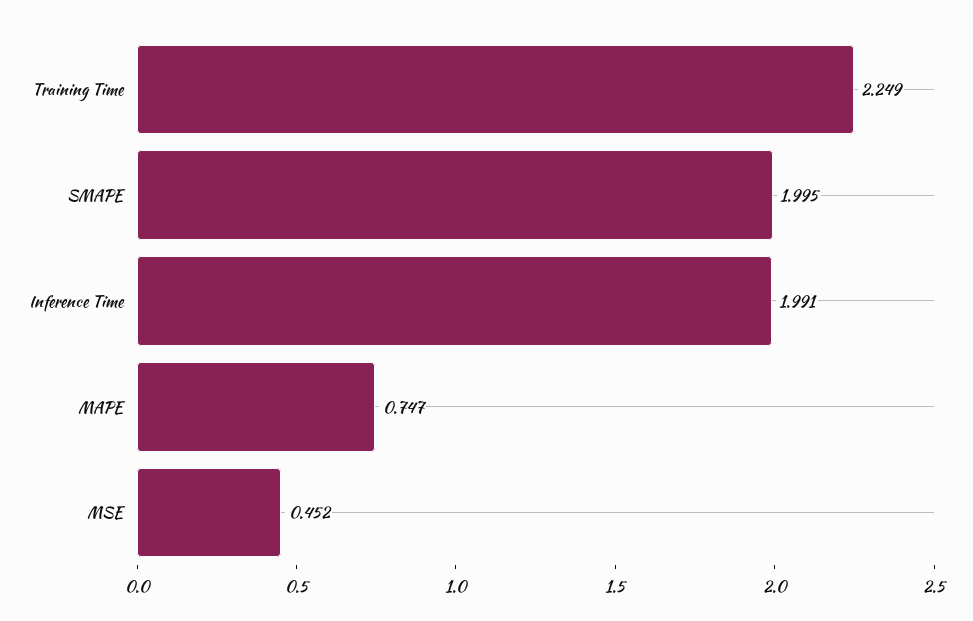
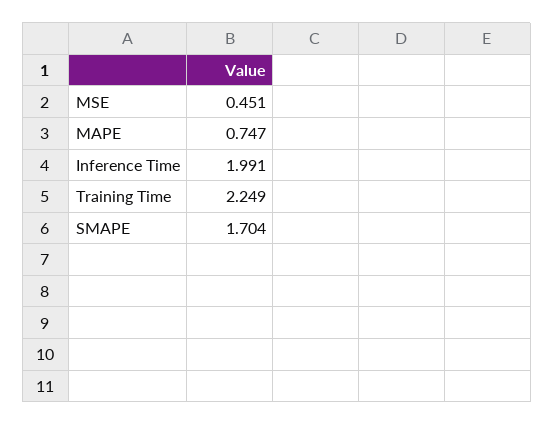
SMAPE: 1.995 -> 1.704
MSE: 0.452 -> 0.451

